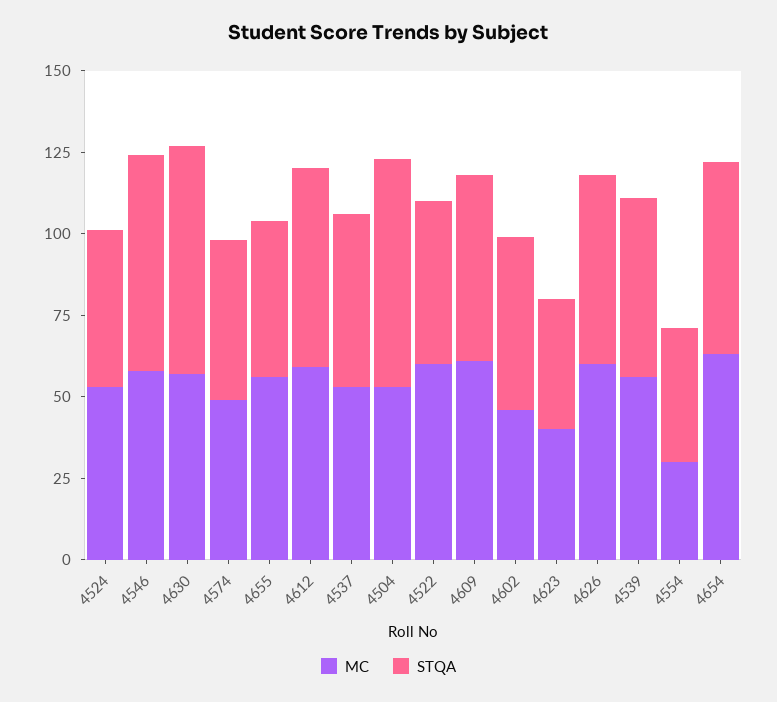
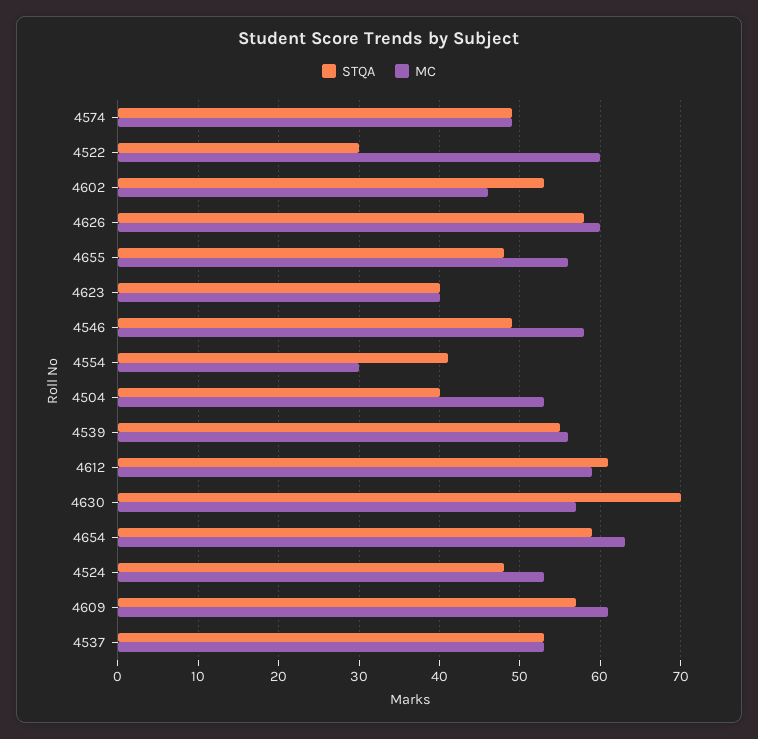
STQA, 4546: 65 -> 49
STQA, 4504: 70 -> 40
STQA, 4522: 50 -> 30

